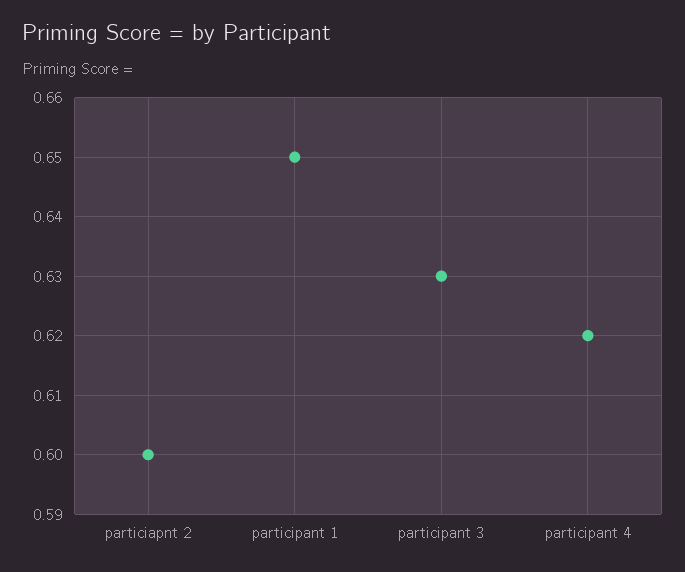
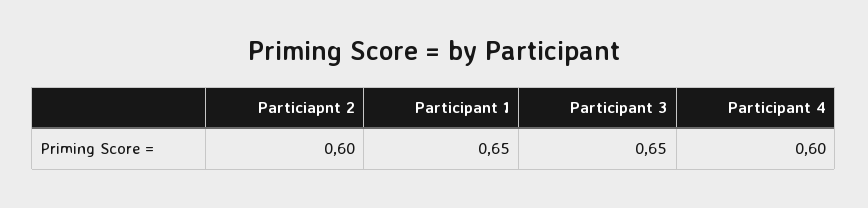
participant 3: 0.63 -> 0.65
participant 4: 0.62 -> 0.6

